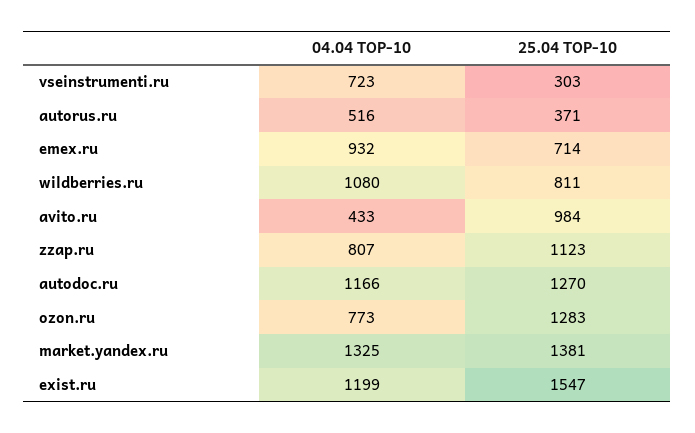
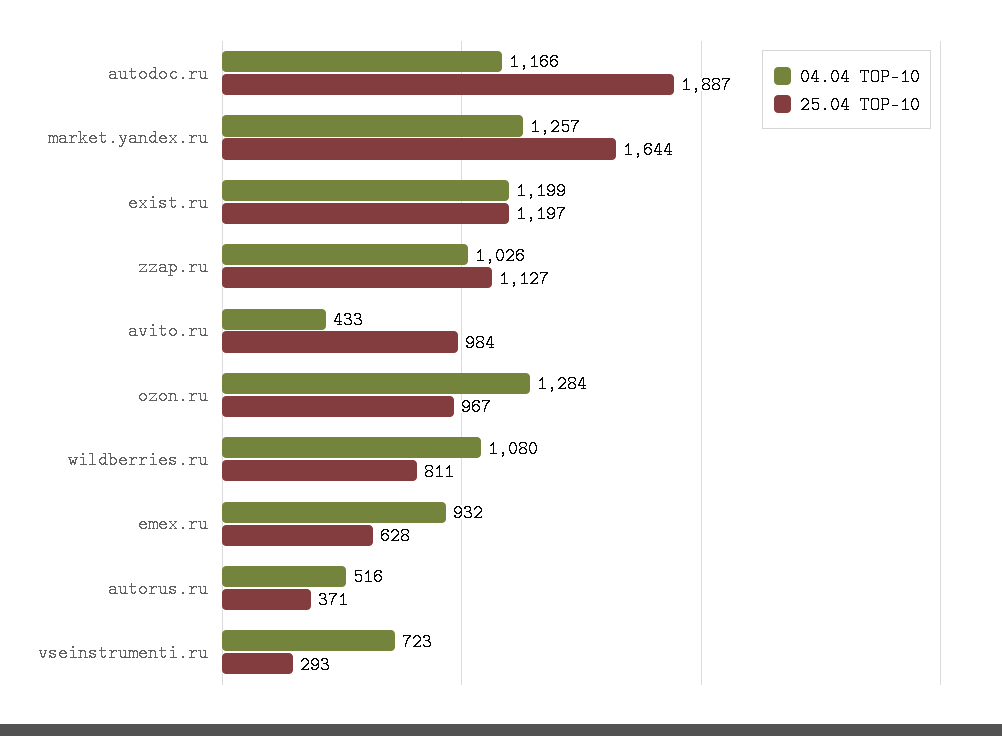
25.04 TOP-10, vseinstrumenti.ru: 303 -> 293
25.04 TOP-10, emex.ru: 714 -> 628
04.04 TOP-10, zzap.ru: 807 -> 1026
25.04 TOP-10, zzap.ru: 1123 -> 1127
25.04 TOP-10, autodoc.ru: 1270 -> 1887
04.04 TOP-10, ozon.ru: 773 -> 1284
25.04 TOP-10, ozon.ru: 1283 -> 967
04.04 TOP-10, market.yandex.ru: 1325 -> 1257
25.04 TOP-10, market.yandex.ru: 1381 -> 1644
25.04 TOP-10, exist.ru: 1547 -> 1197

